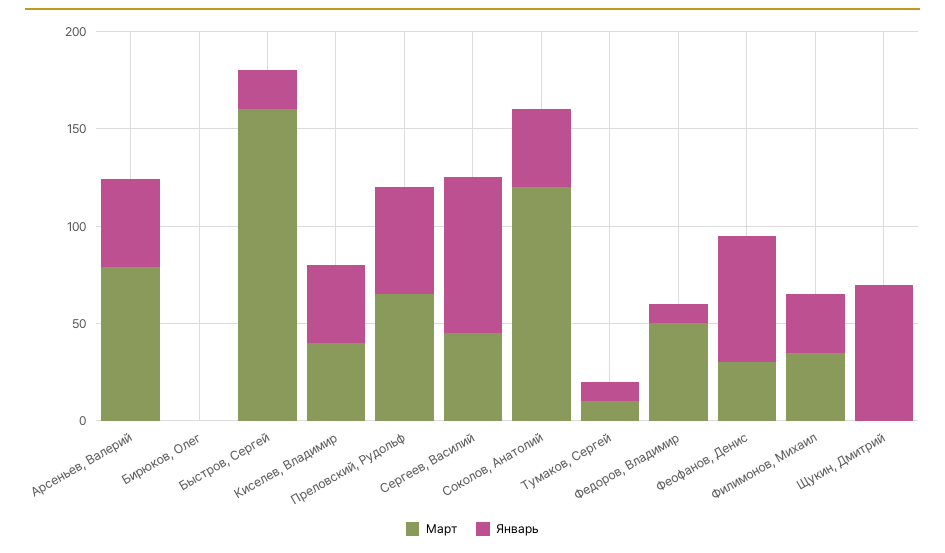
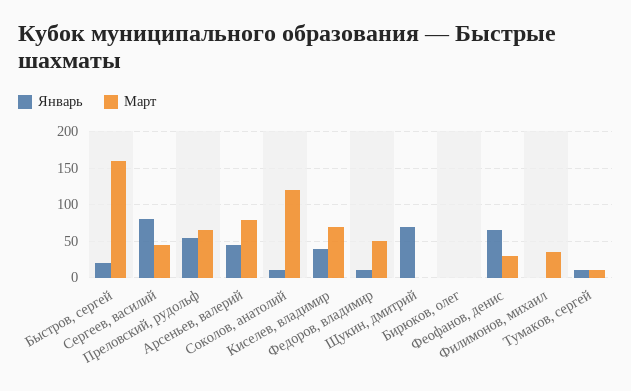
Март, Киселев, Владимир: 40 -> 70
Январь, Соколов, Анатолий: 40 -> 10
Январь, Филимонов, Михаил: 30 -> 0

